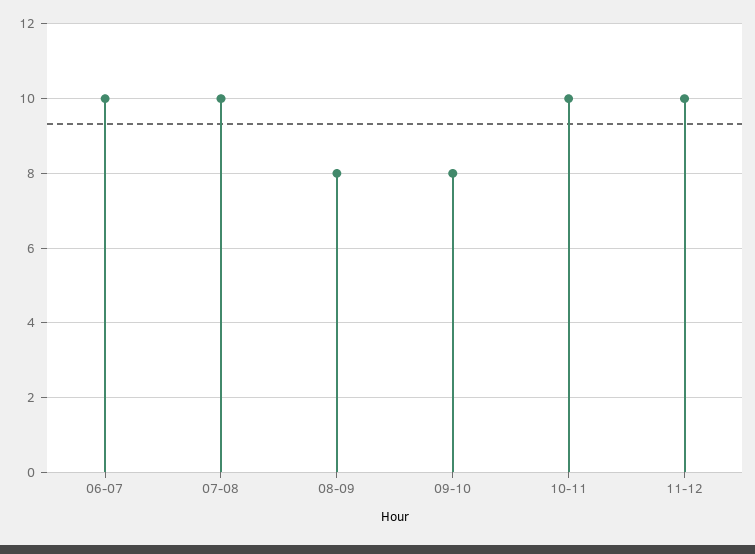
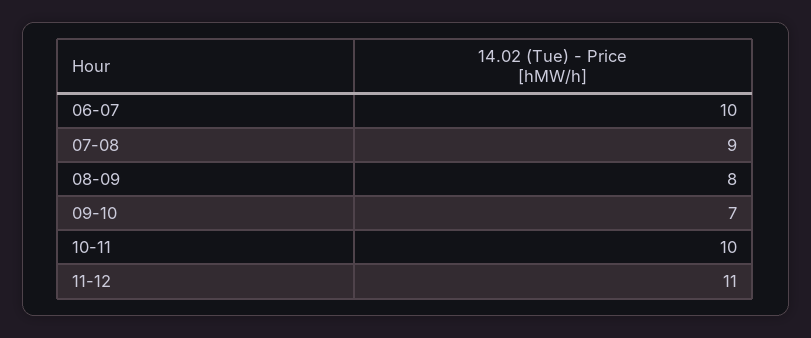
07-08: 10 -> 9
09-10: 8 -> 7
11-12: 10 -> 11

